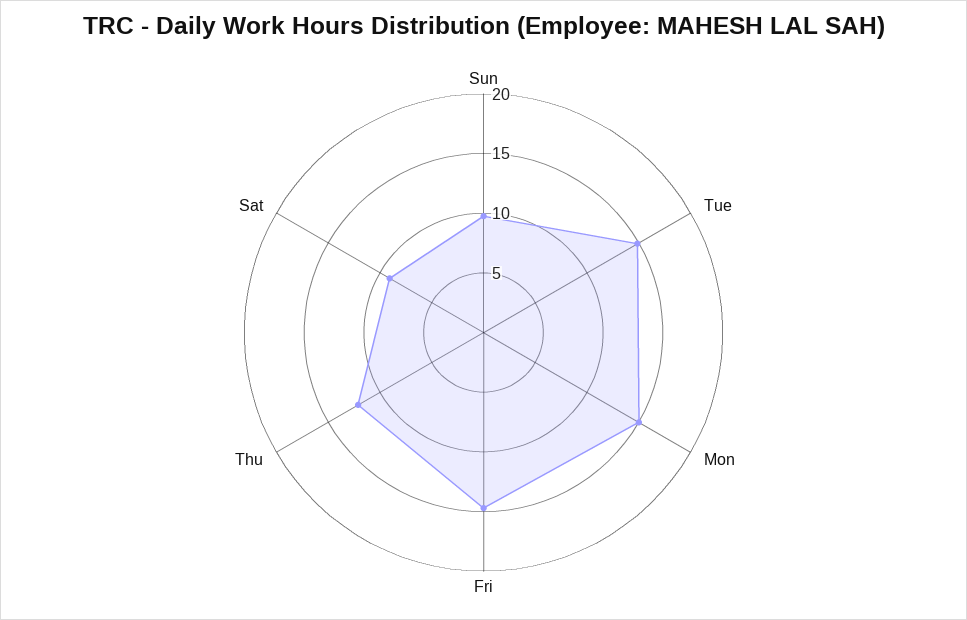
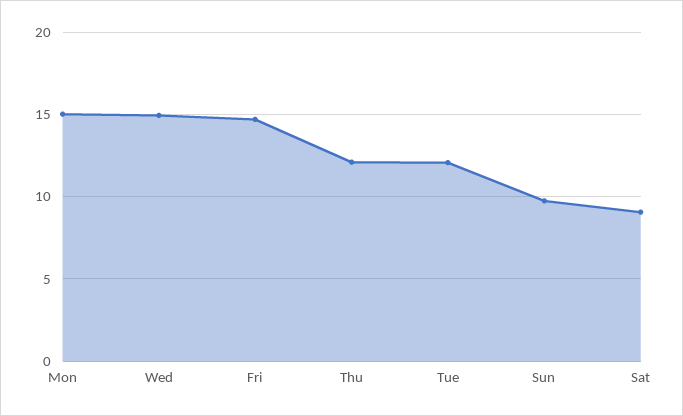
Tue: 15 -> 12
Wed: none -> 15

